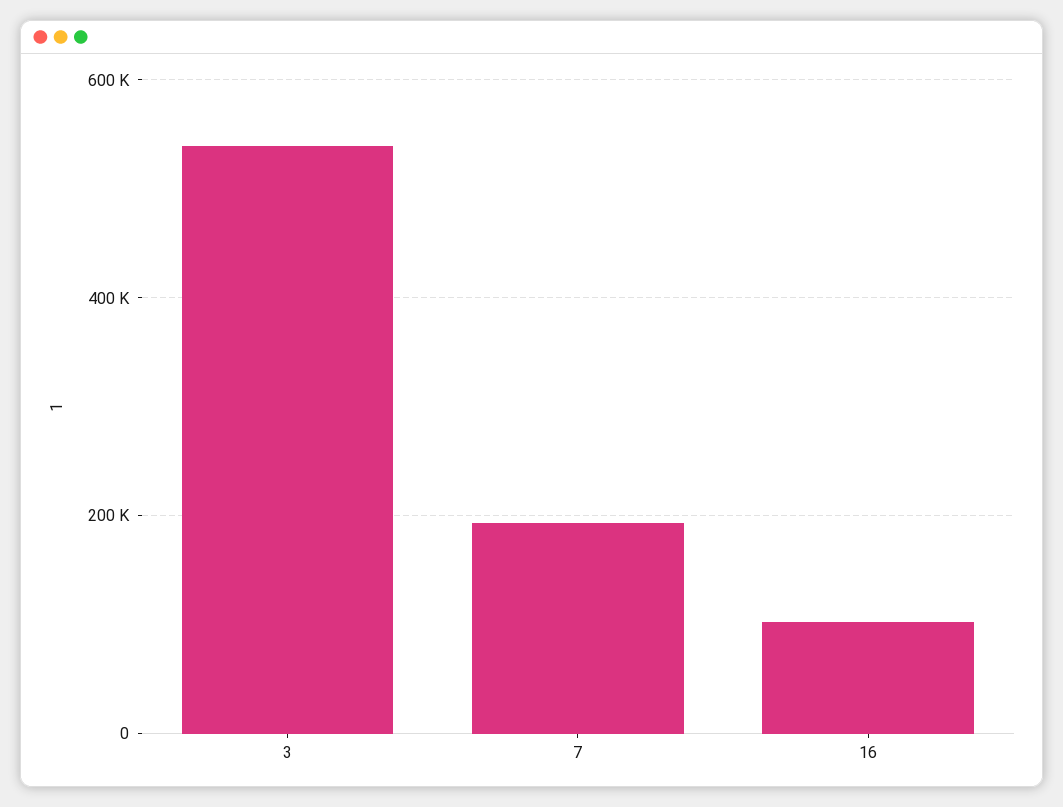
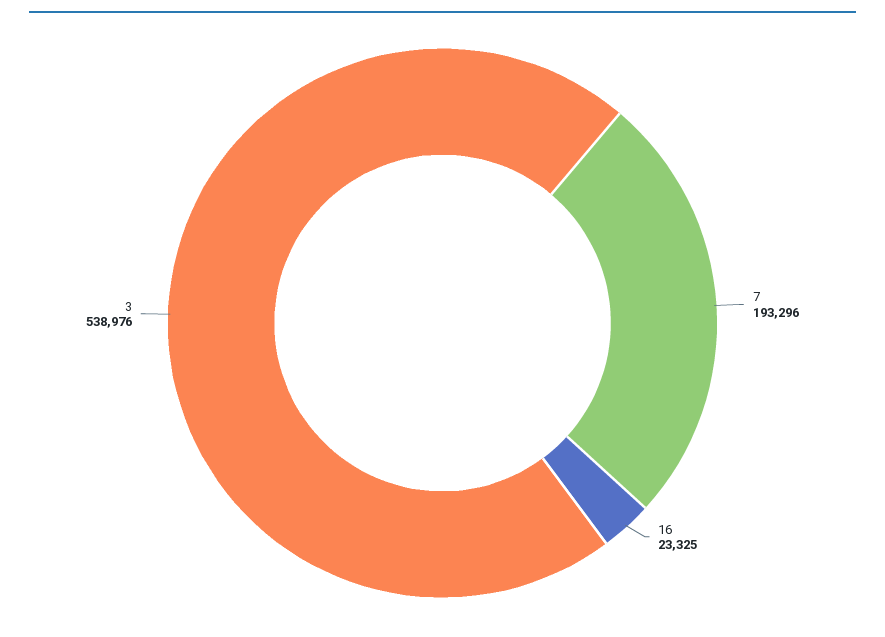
16: 100000 -> 23325

